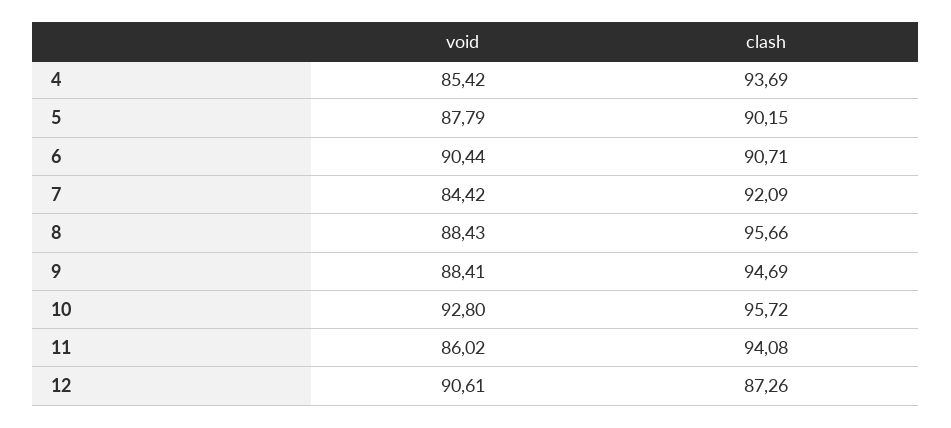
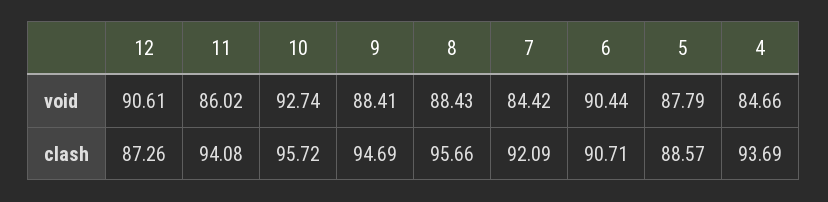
void, 4: 85.42 -> 84.66
clash, 5: 90.15 -> 88.57
void, 10: 92.8 -> 92.74

